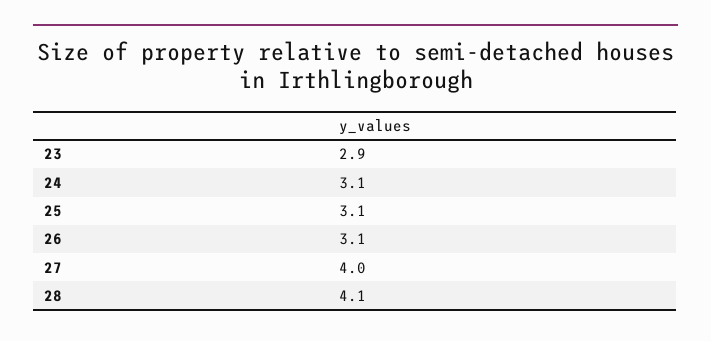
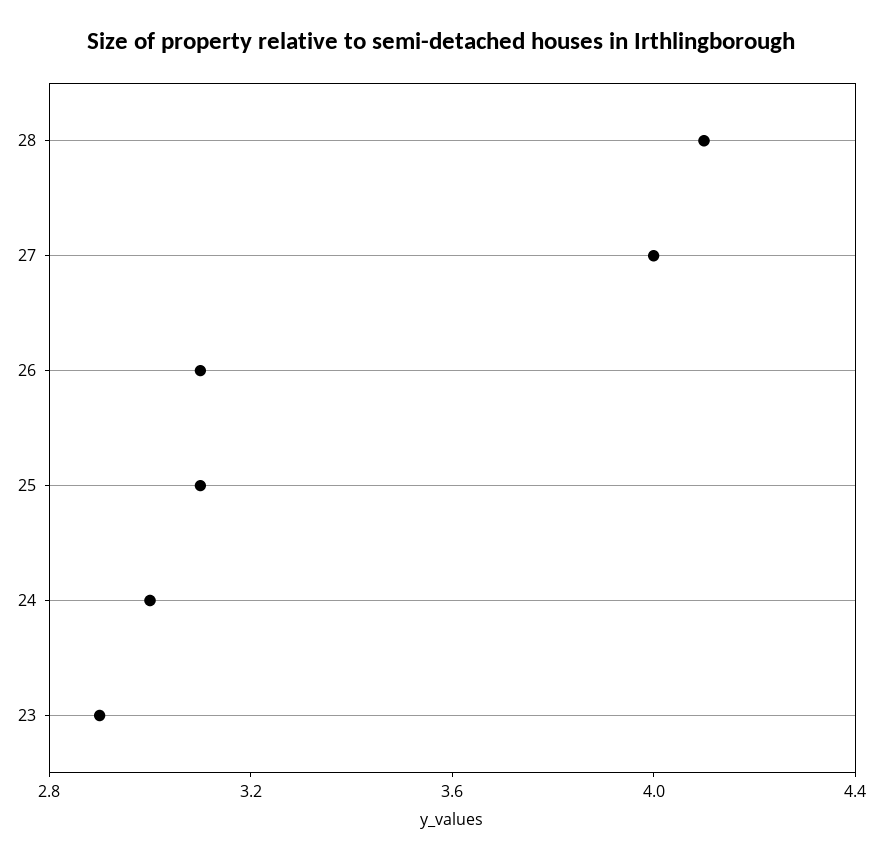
24: 3.1 -> 3

